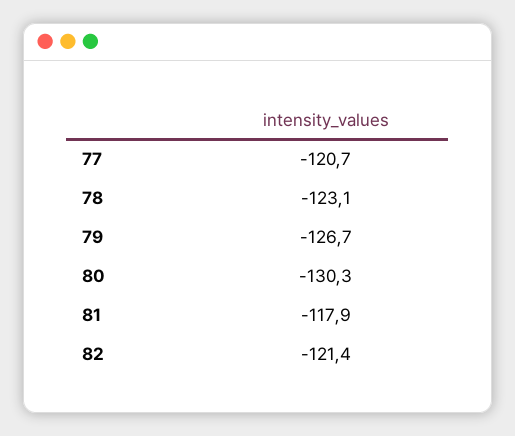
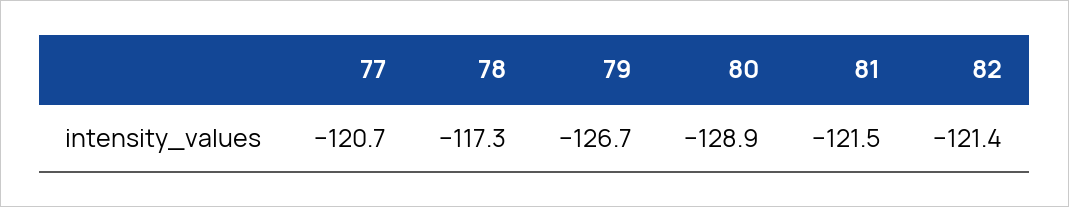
78: -123.1 -> -117.3
80: -130.3 -> -128.9
81: -117.9 -> -121.5

